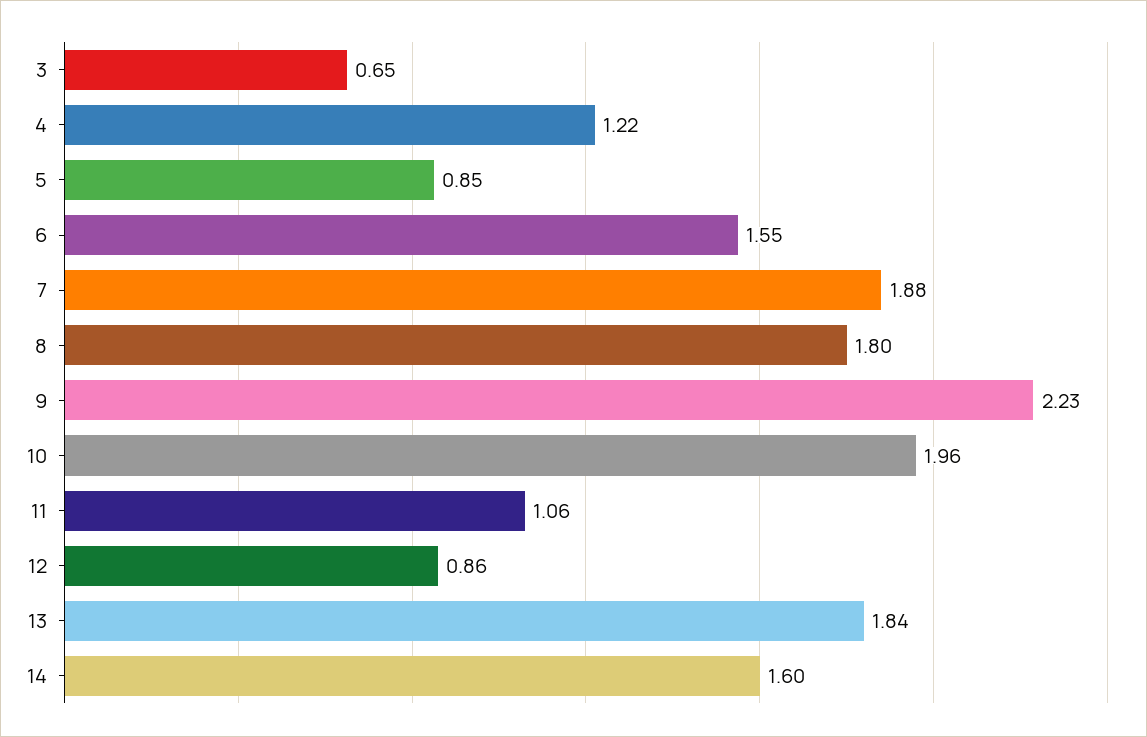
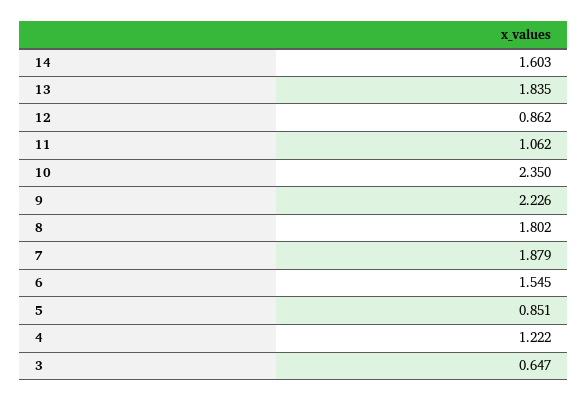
10: 1.96 -> 2.35

